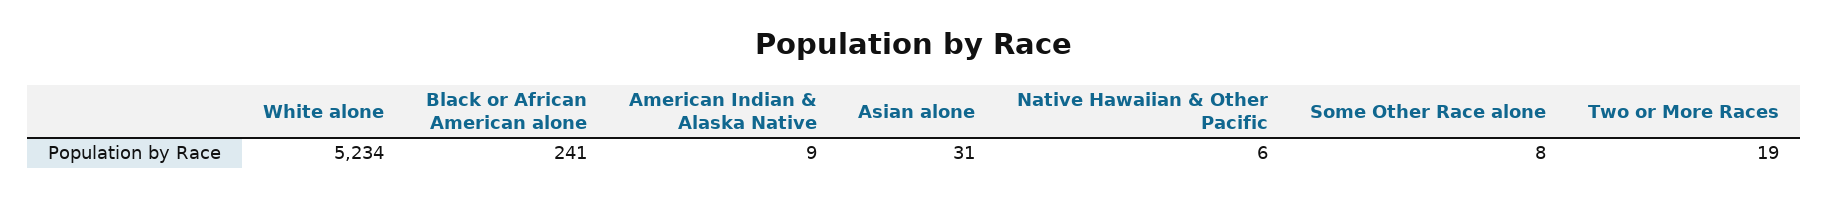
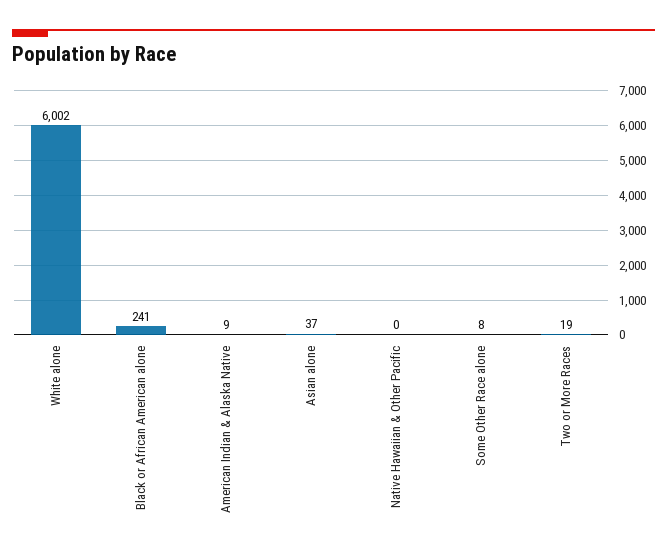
White alone: 5234 -> 6002
Asian alone: 31 -> 37
Native Hawaiian & Other Pacific: 6 -> 0

